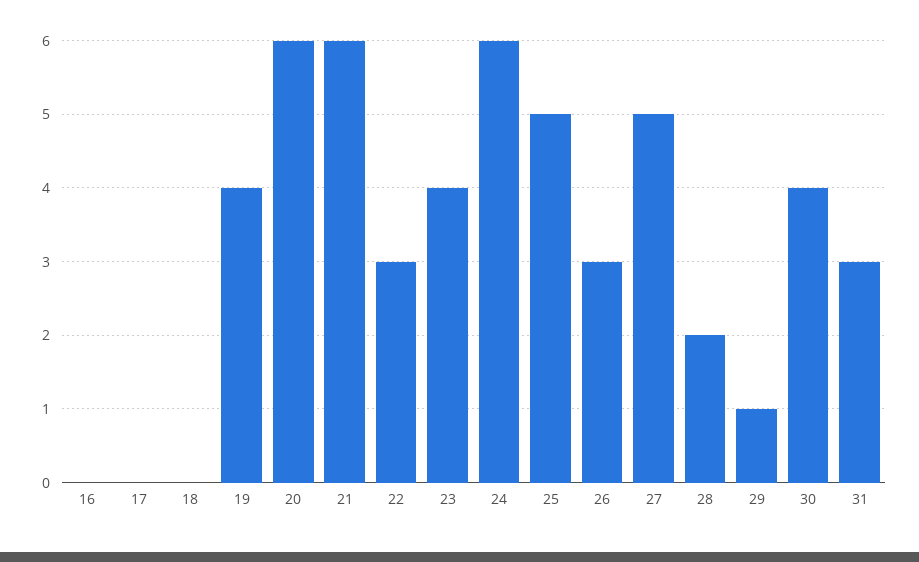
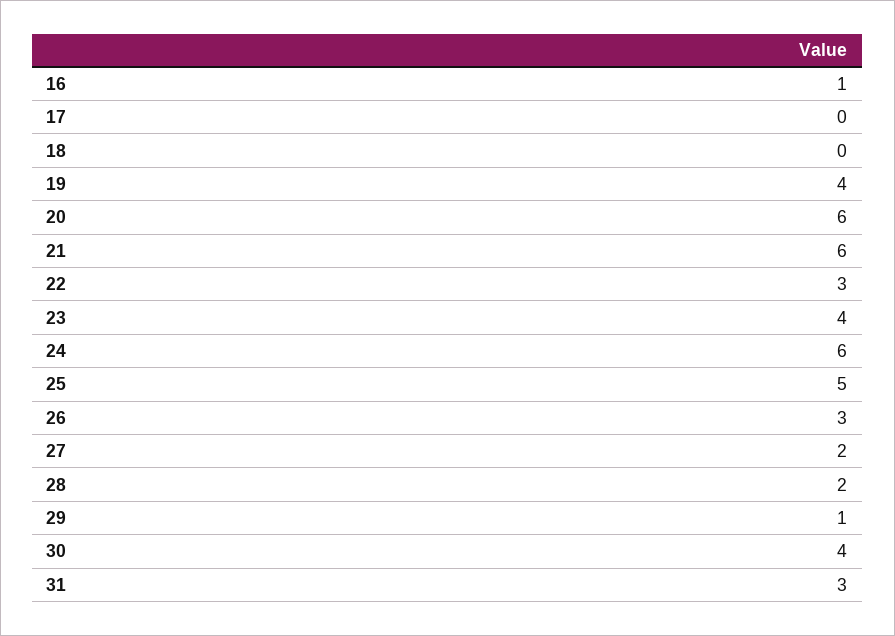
16: 0 -> 1
27: 5 -> 2

